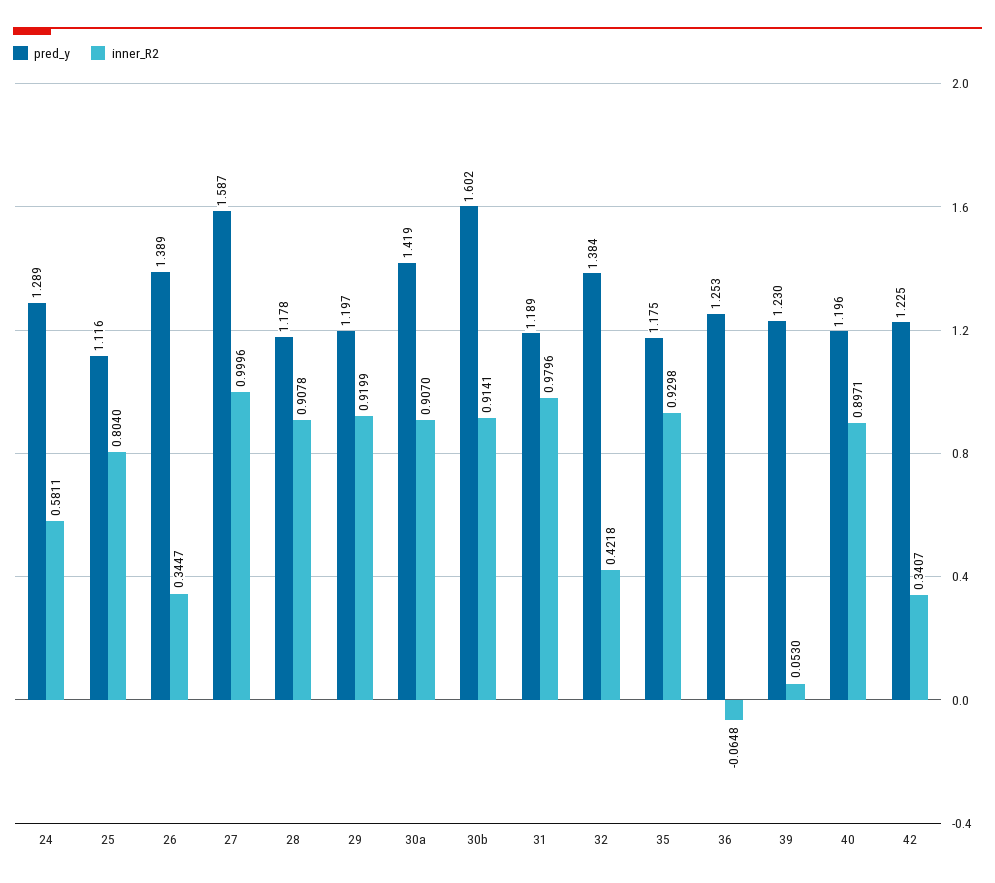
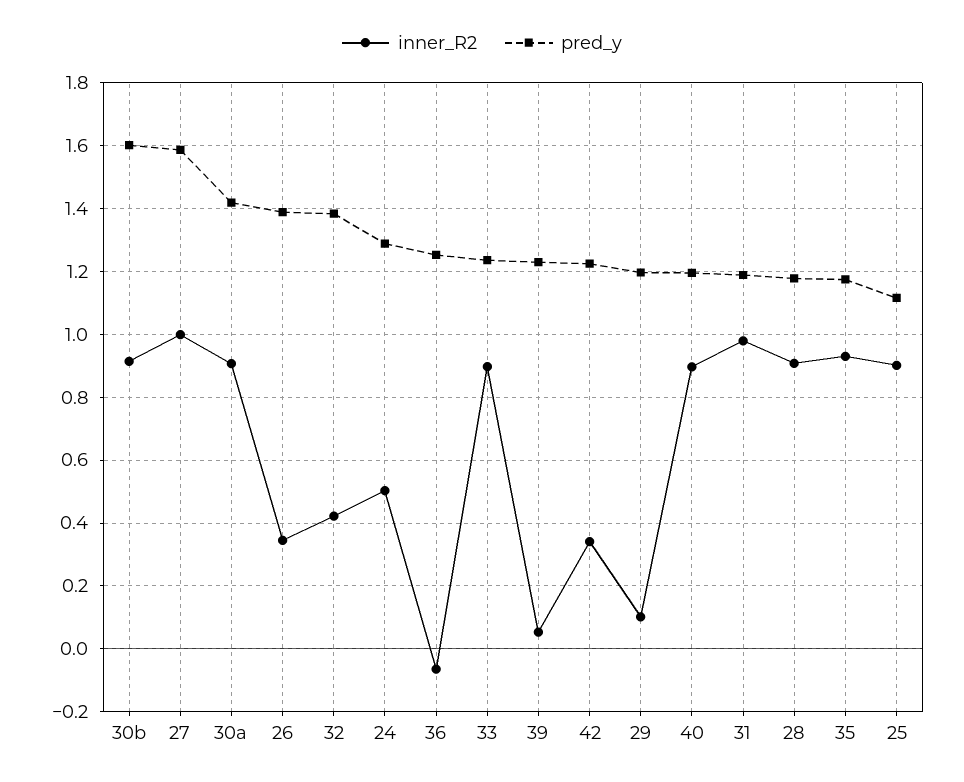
inner_R2, 24: 0.5811 -> 0.5
inner_R2, 25: 0.804 -> 0.9
inner_R2, 29: 0.9199 -> 0.1
inner_R2, 33: none -> 0.9
pred_y, 33: none -> 1.24

